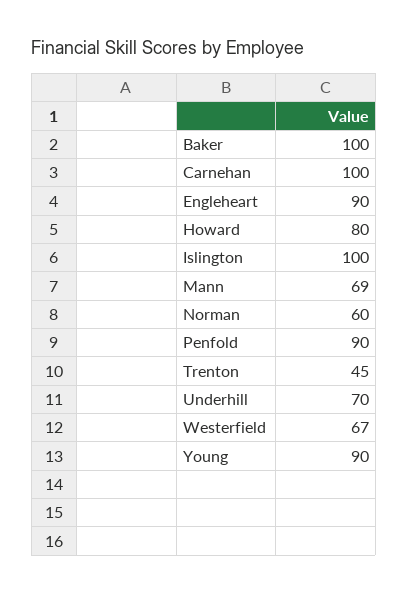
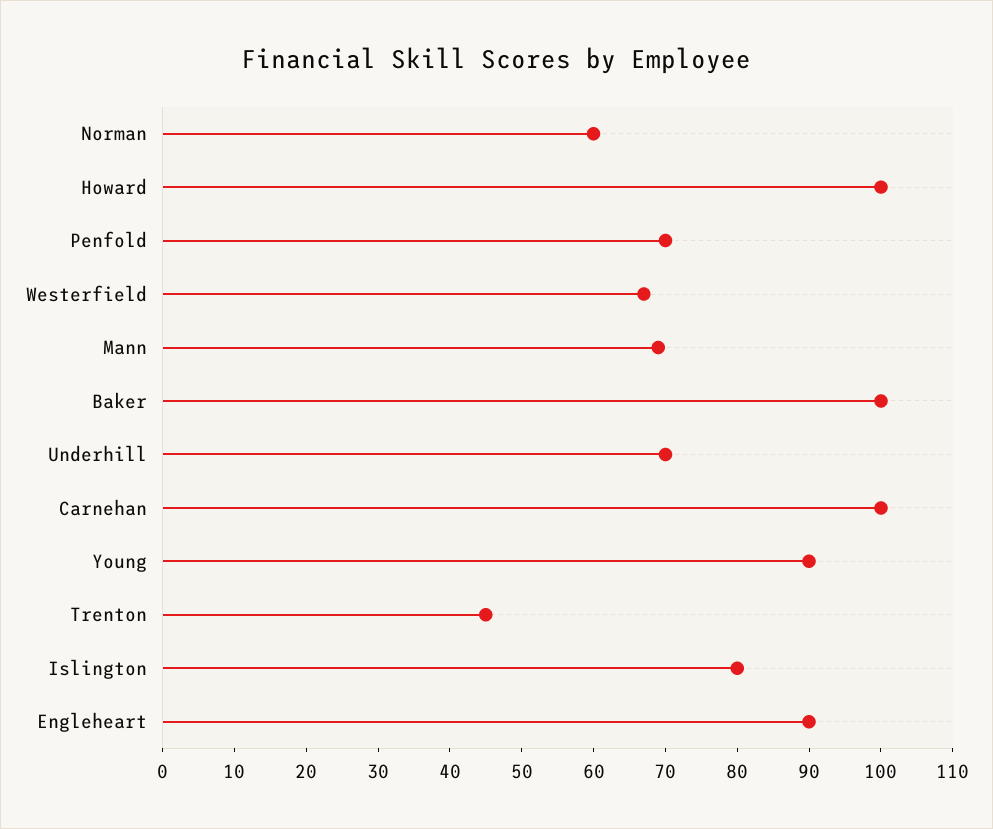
Howard: 80 -> 100
Islington: 100 -> 80
Penfold: 90 -> 70

